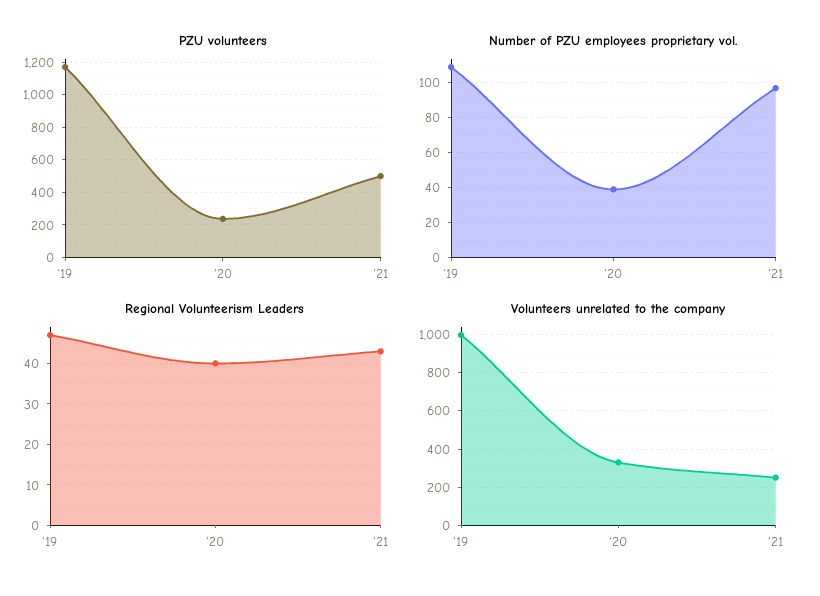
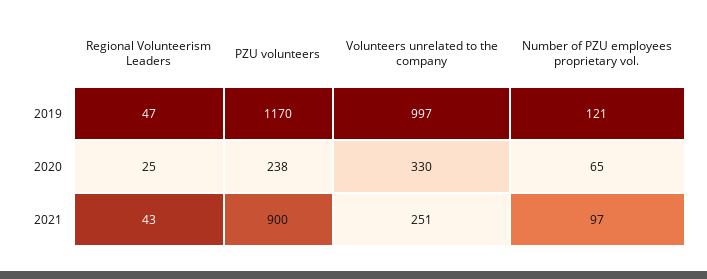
PZU volunteers, '21: 500 -> 900
Number of PZU employees proprietary vol., '19: 110 -> 121
Number of PZU employees proprietary vol., '20: 40 -> 65
Regional Volunteerism Leaders, '20: 40 -> 25

